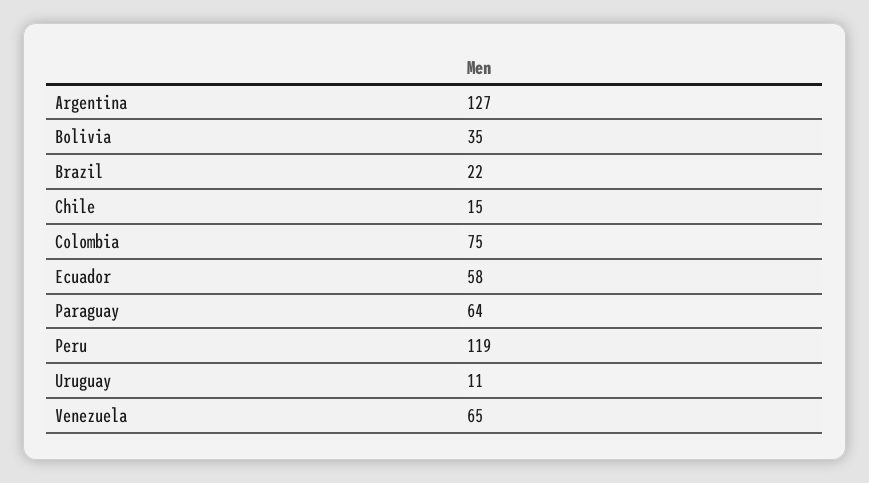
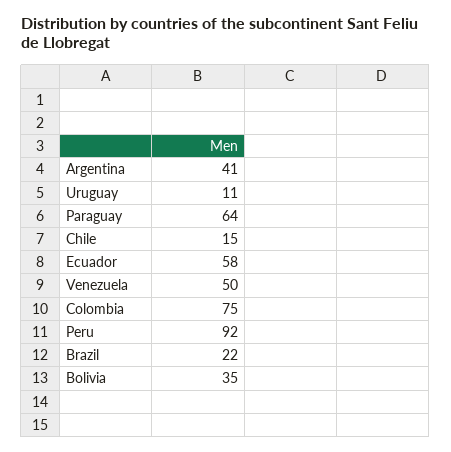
Argentina: 127 -> 41
Peru: 119 -> 92
Venezuela: 65 -> 50

